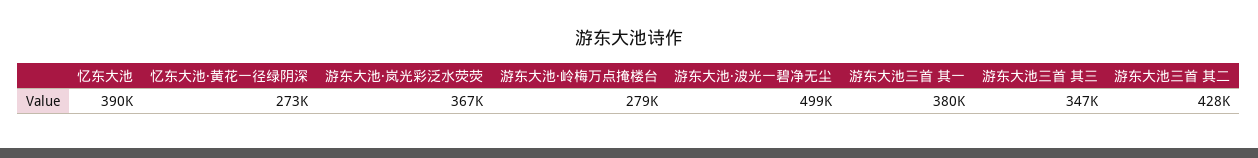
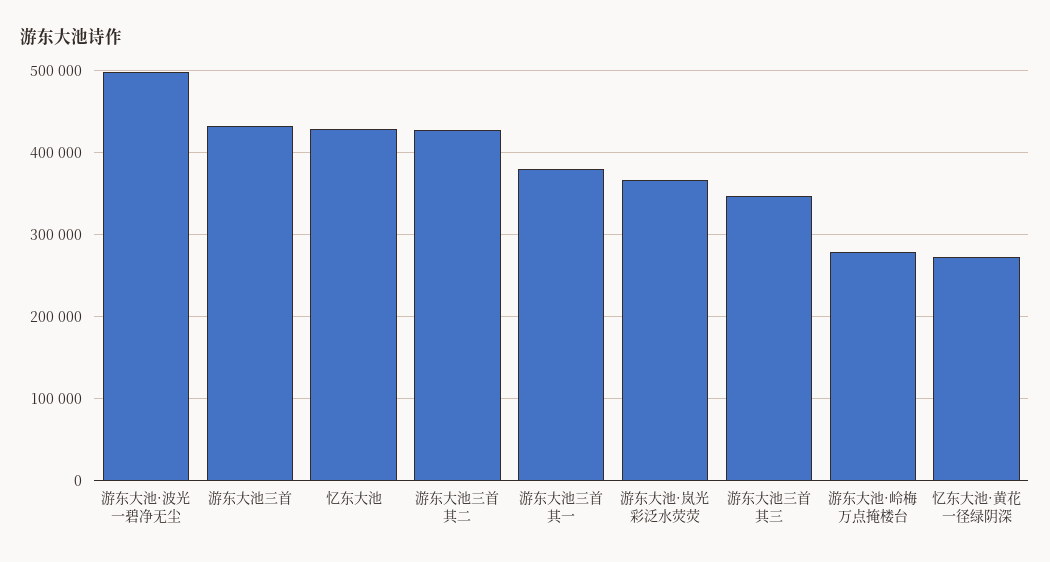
忆东大池: 390000 -> 430000
游东大池三首: none -> 430000

